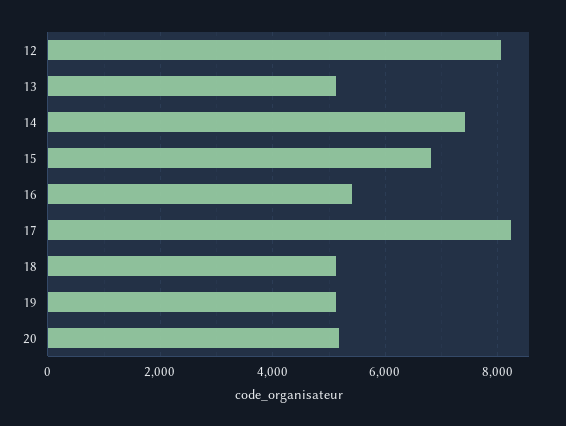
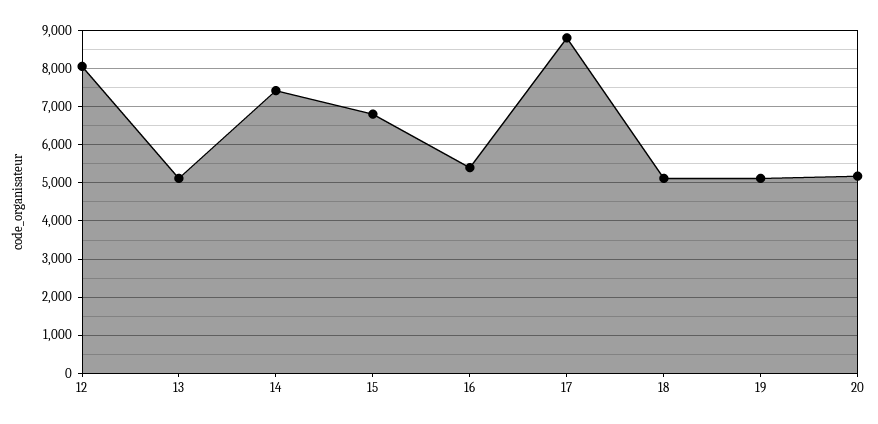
17: 8200 -> 8800

